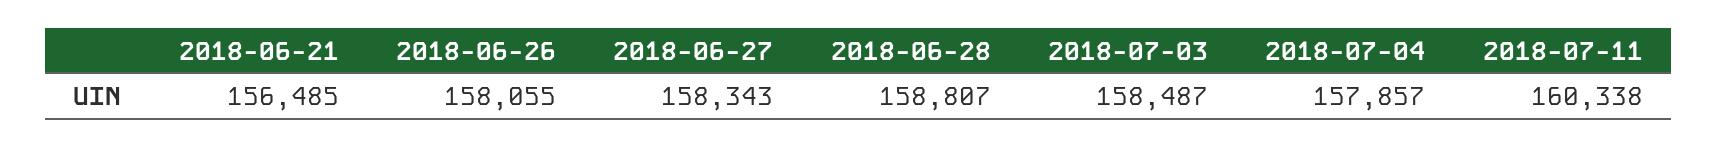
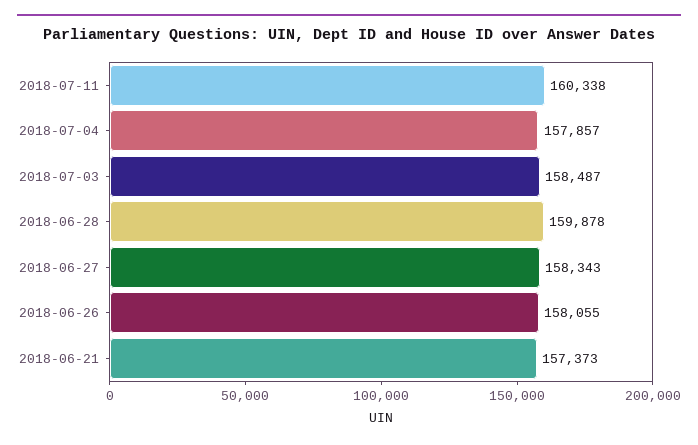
2018-06-21: 156485 -> 157373
2018-06-28: 158807 -> 159878

